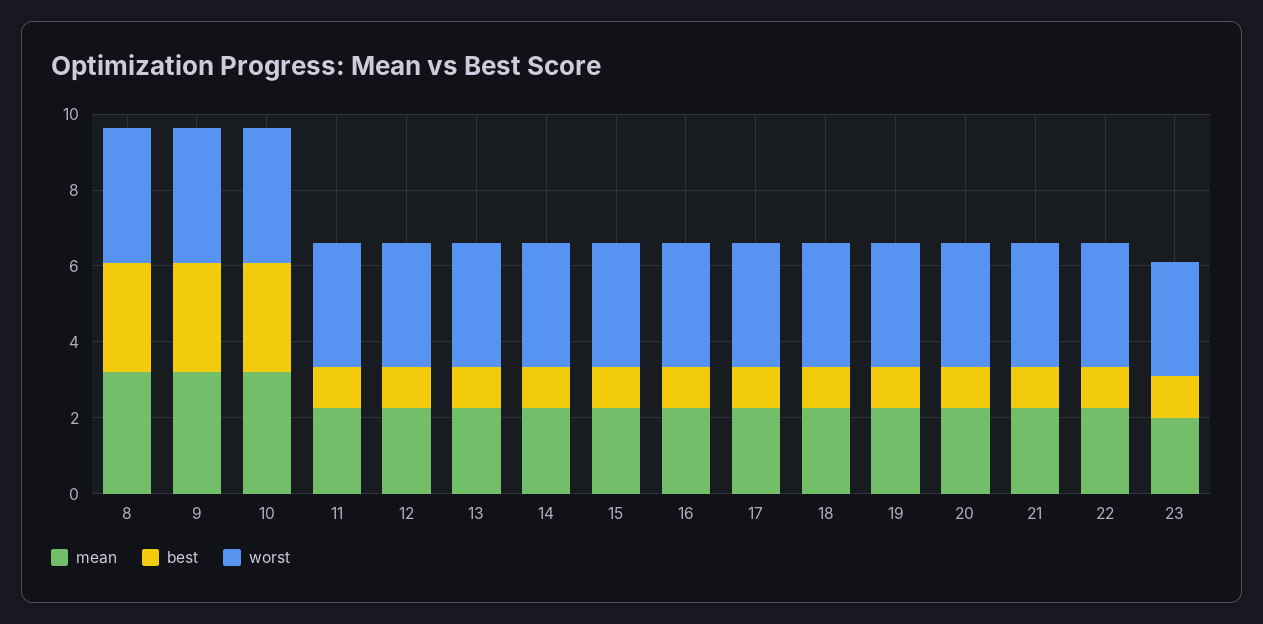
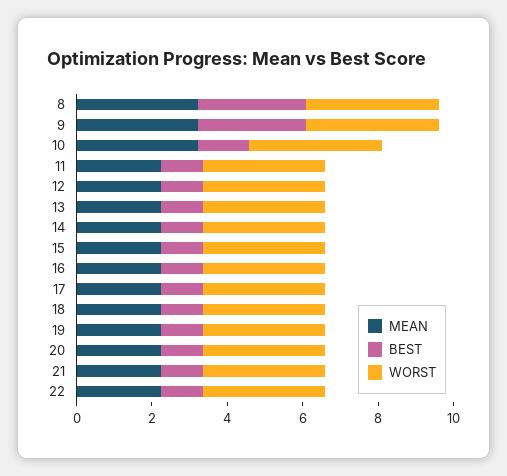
best, 10: 3 -> 1.5
mean, 23: 2 -> none
best, 23: 1 -> none
worst, 23: 3 -> none

